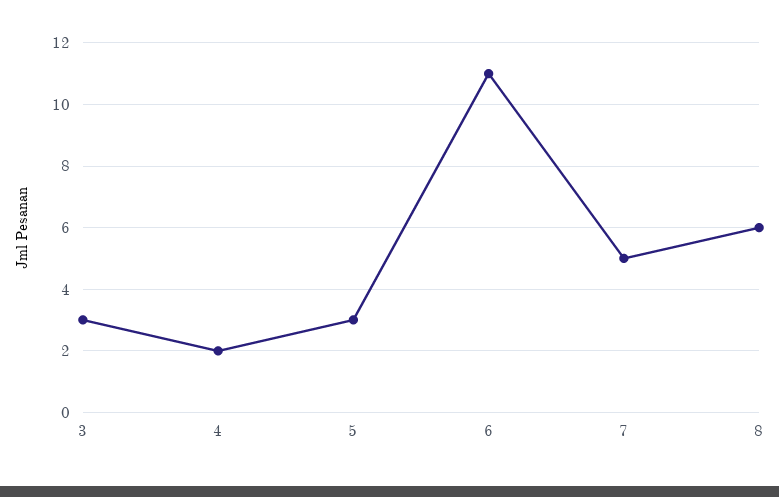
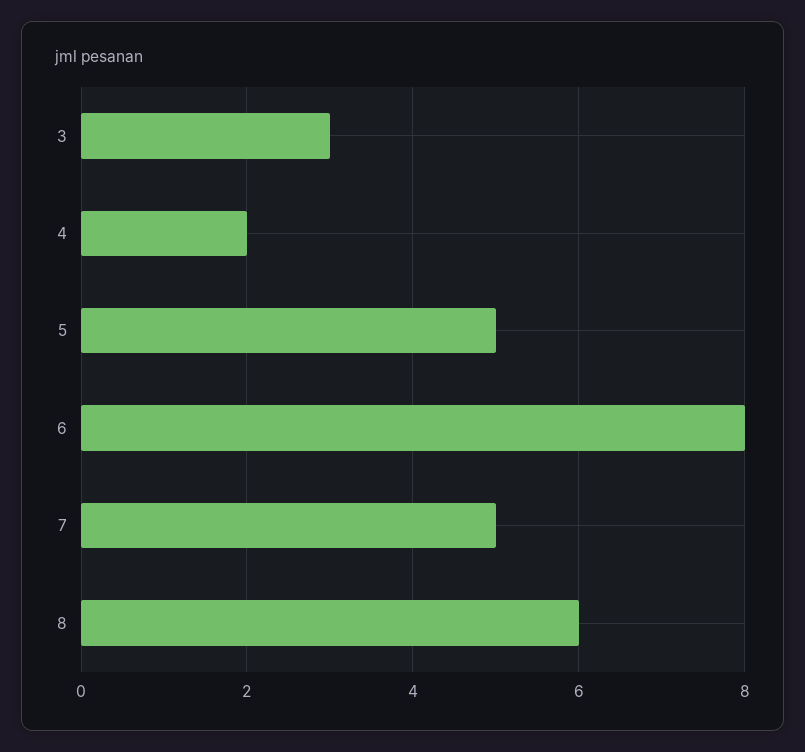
5: 3 -> 5
6: 11 -> 8

